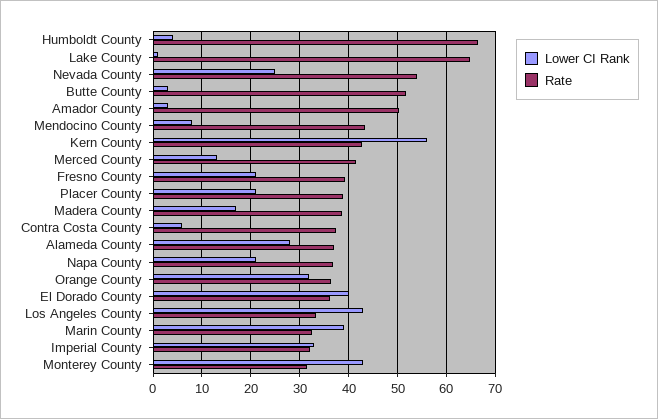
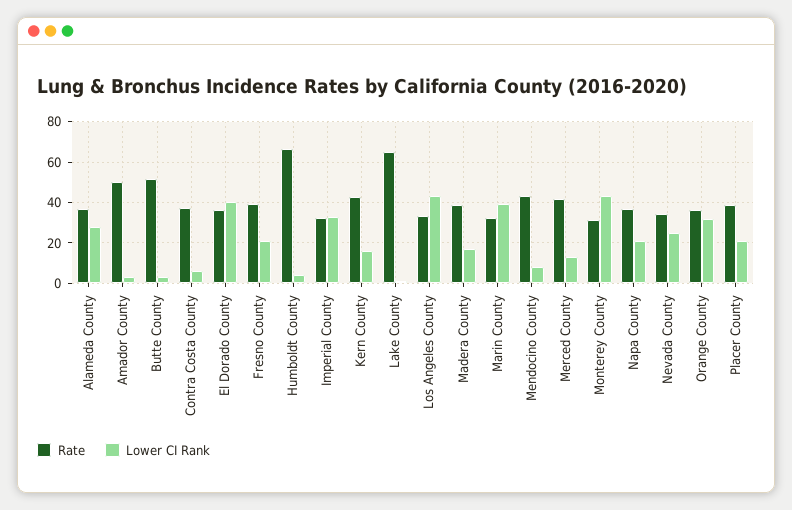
Rate, Nevada County: 54 -> 35
Lower CI Rank, Kern County: 56 -> 15

